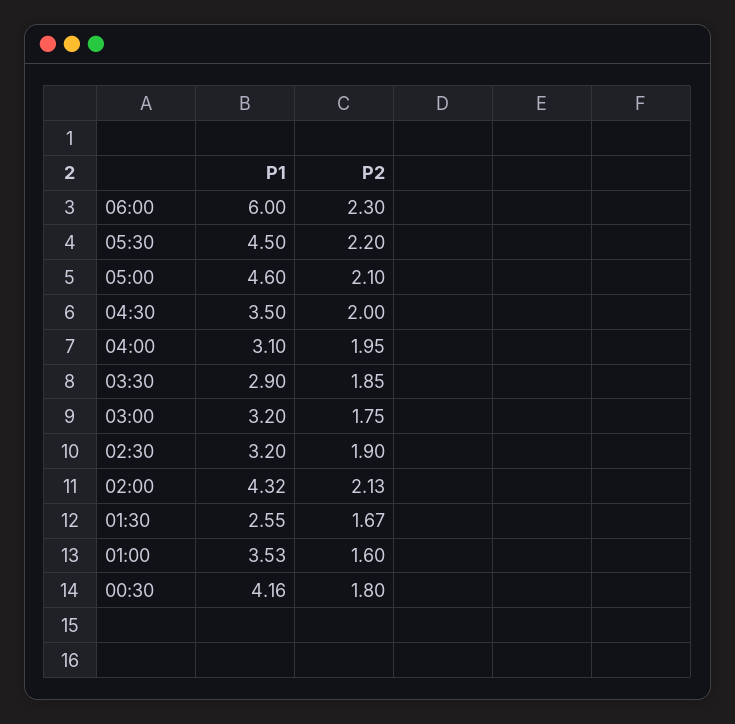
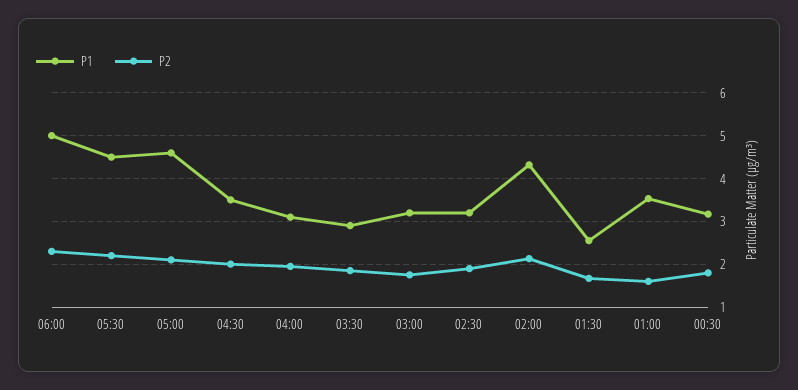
P1, 06:00: 6 -> 5
P1, 00:30: 4.16 -> 3.2

